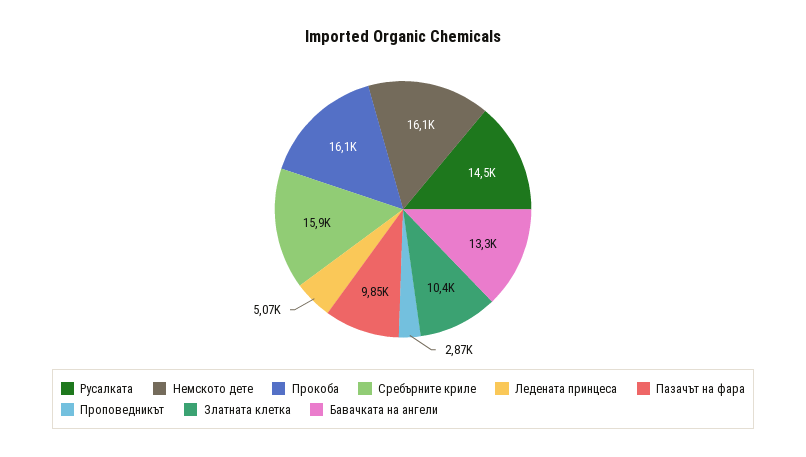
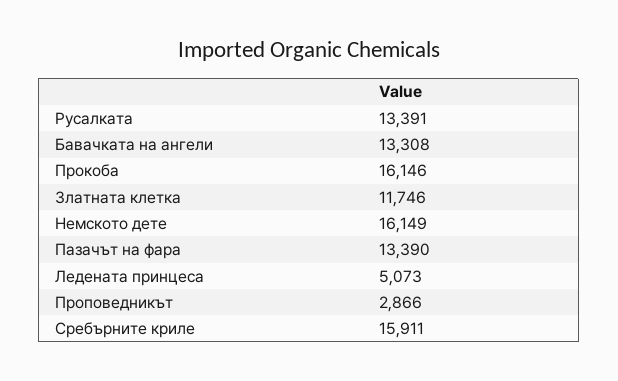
Русалката: 14500 -> 13391
Пазачът на фара: 9850 -> 13390
Златната клетка: 10400 -> 11746

